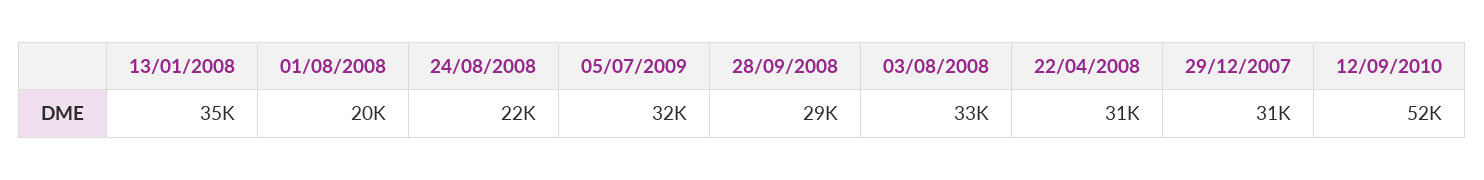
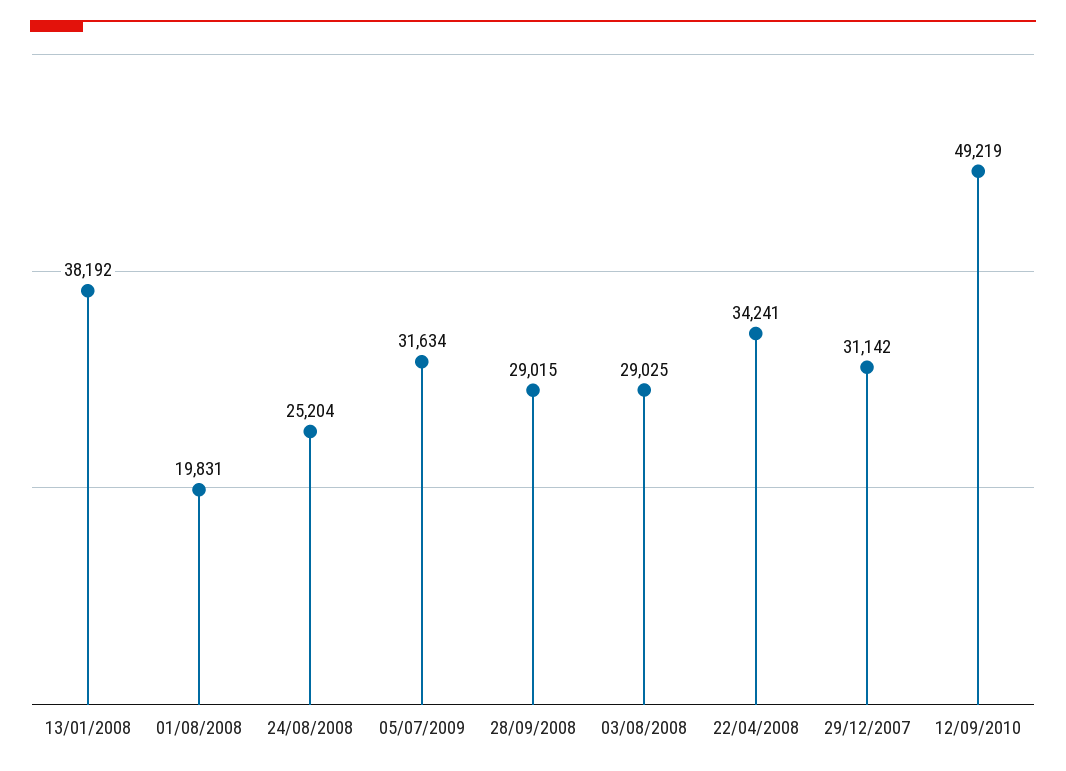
13/01/2008: 35000 -> 38192
24/08/2008: 22000 -> 25204
03/08/2008: 33000 -> 29025
22/04/2008: 31000 -> 34241
12/09/2010: 52000 -> 49219

